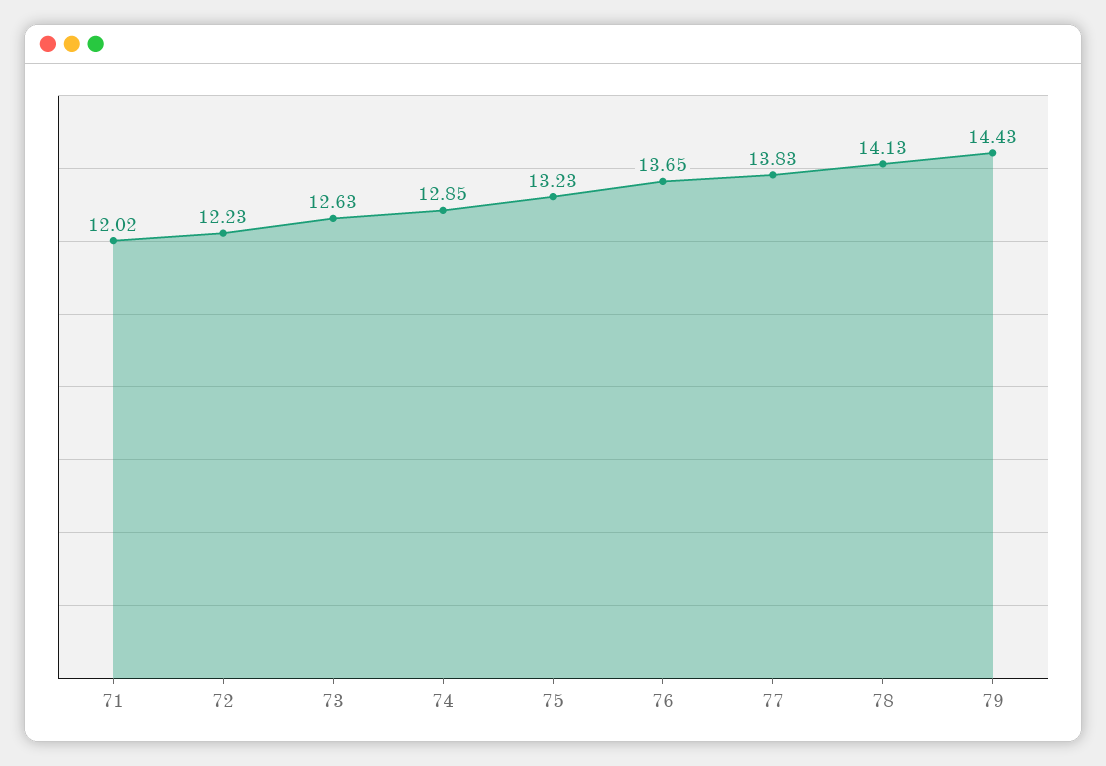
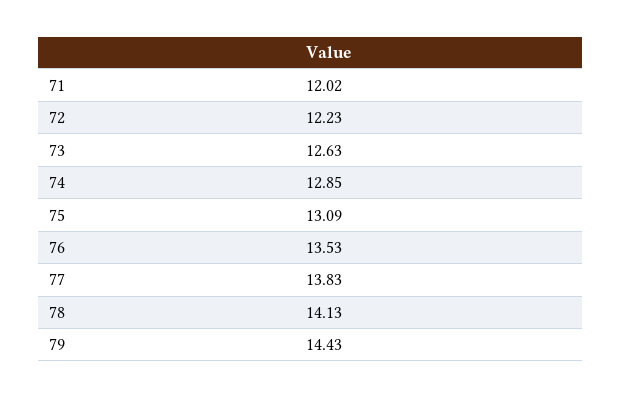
75: 13.23 -> 13.09
76: 13.65 -> 13.53

